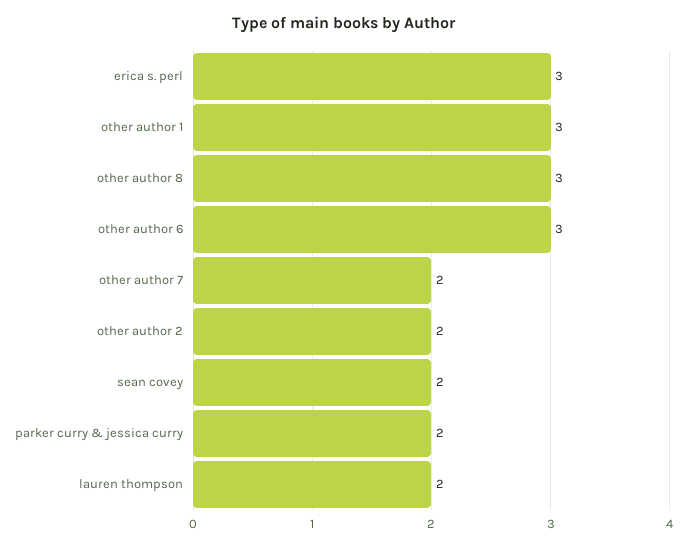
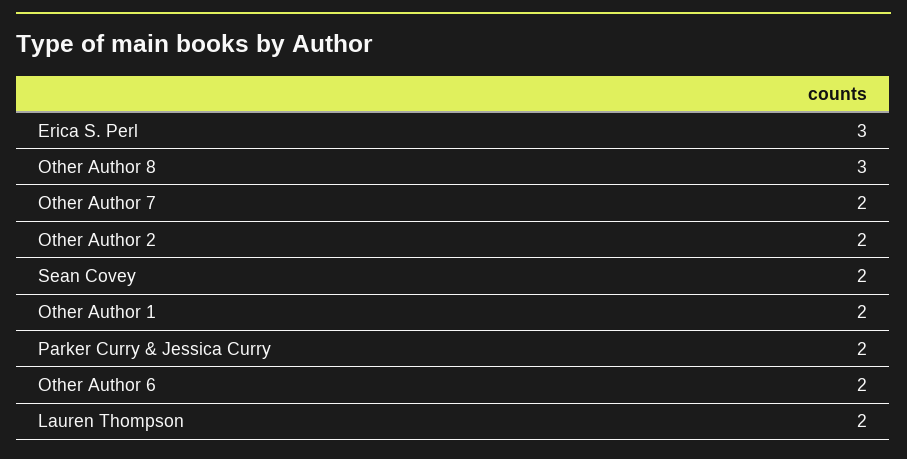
other author 1: 3 -> 2
other author 6: 3 -> 2

